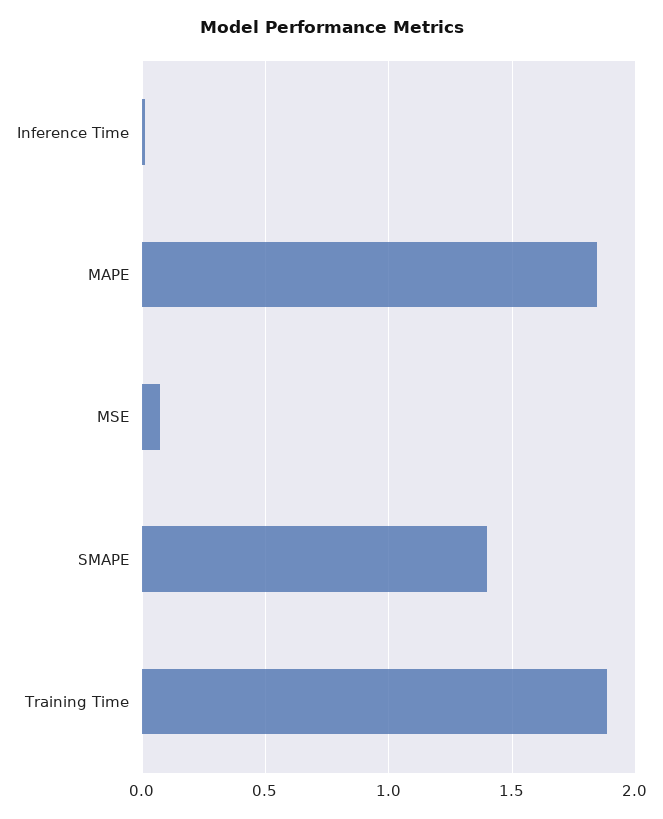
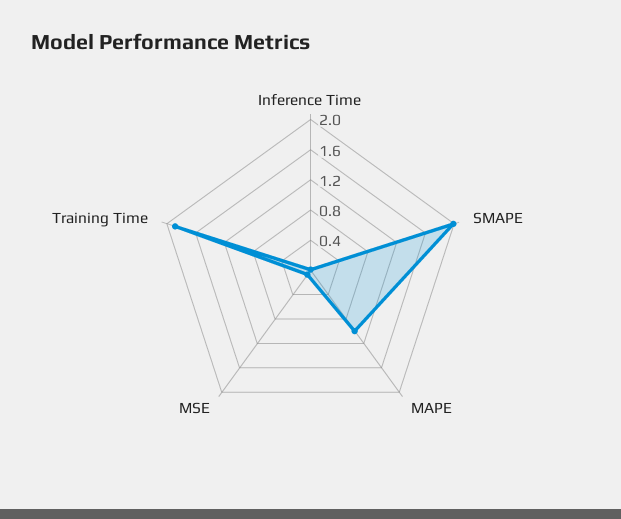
MAPE: 1.85 -> 1
SMAPE: 1.4 -> 2

